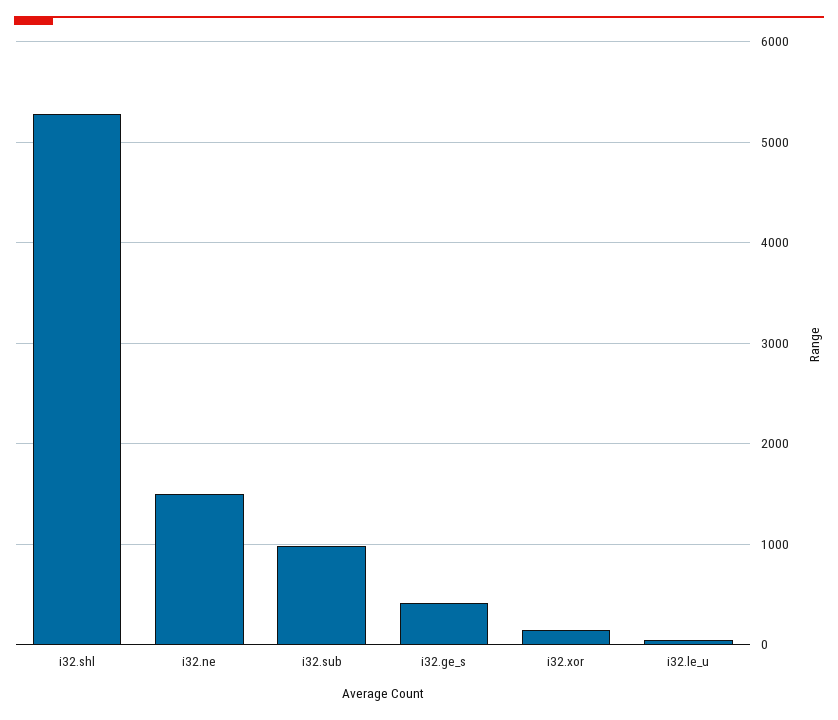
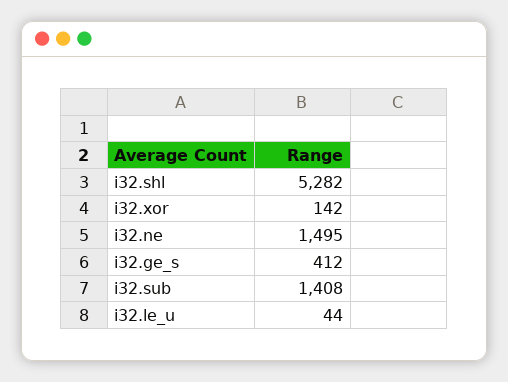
i32.sub: 1000 -> 1408

